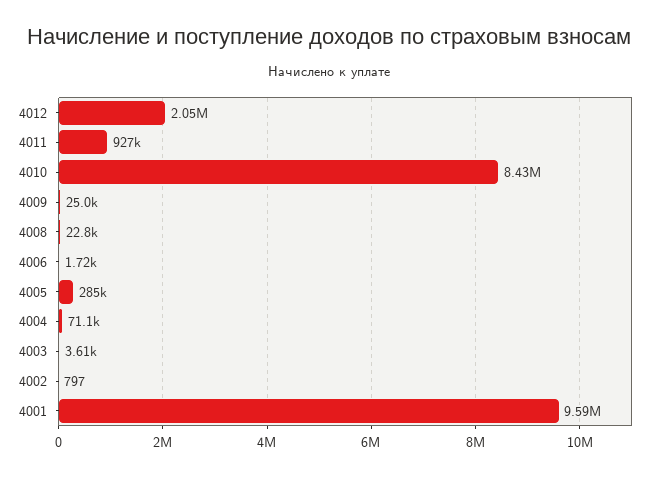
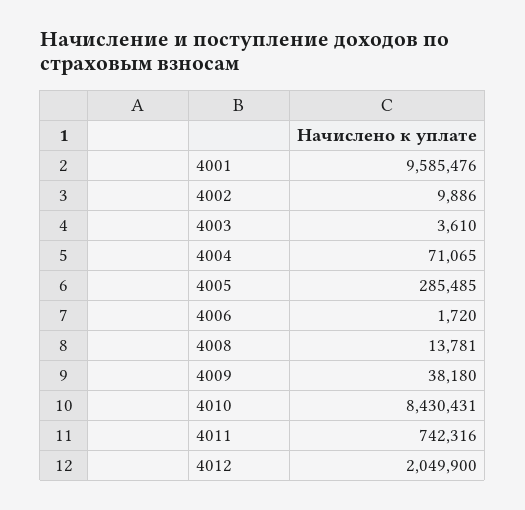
4011: 927000 -> 742316
4009: 25000 -> 38180
4008: 22800 -> 13781
4002: 797 -> 9886

